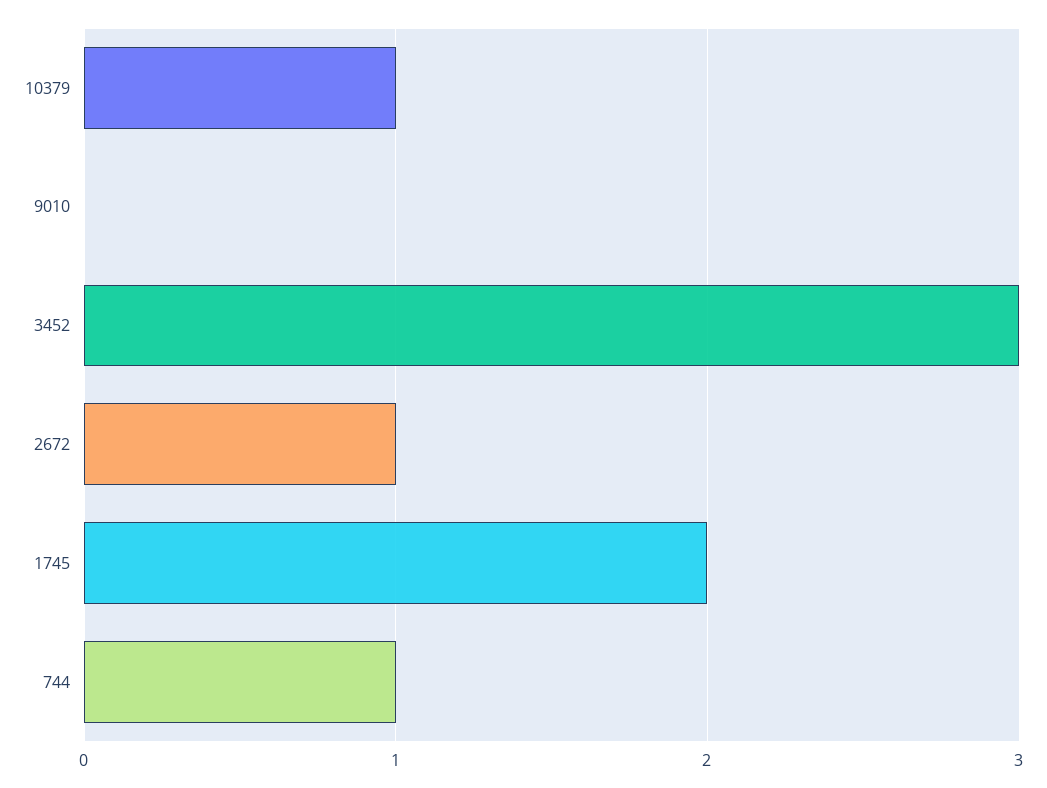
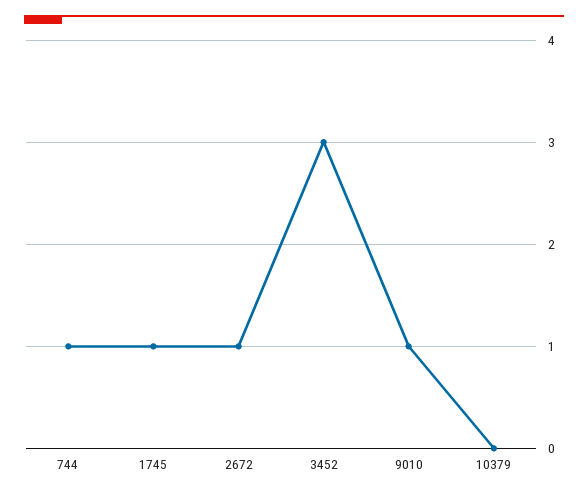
10379: 1 -> 0
9010: 0 -> 1
1745: 2 -> 1

